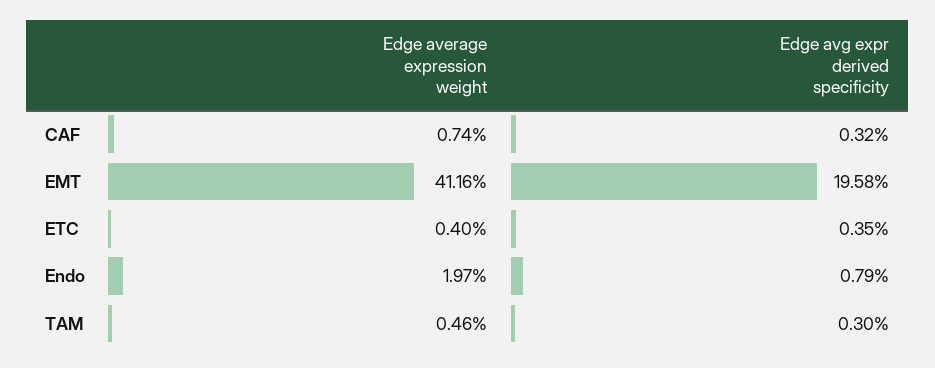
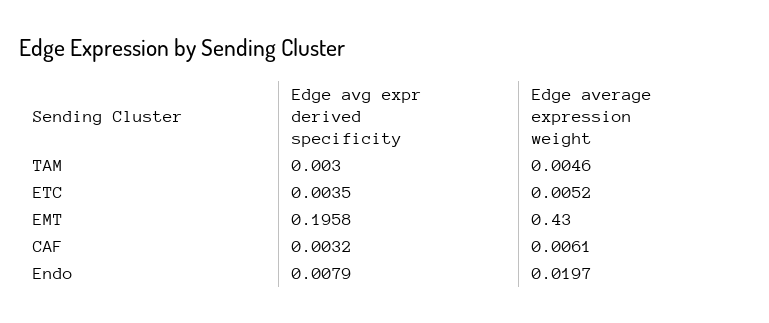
Edge average expression weight, CAF: 0.0074 -> 0.0061
Edge average expression weight, EMT: 0.4116 -> 0.43
Edge average expression weight, ETC: 0.004 -> 0.0052

